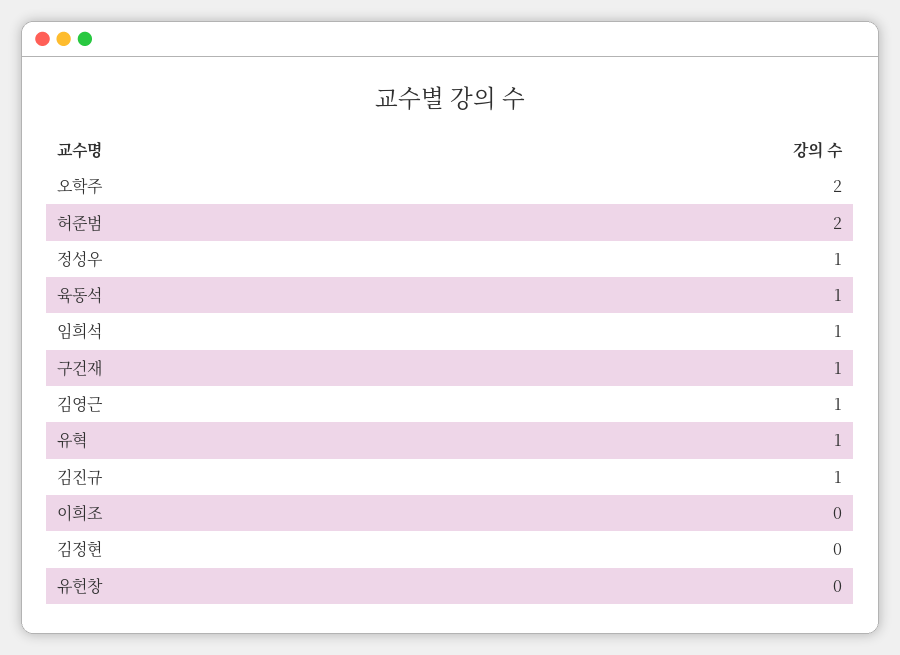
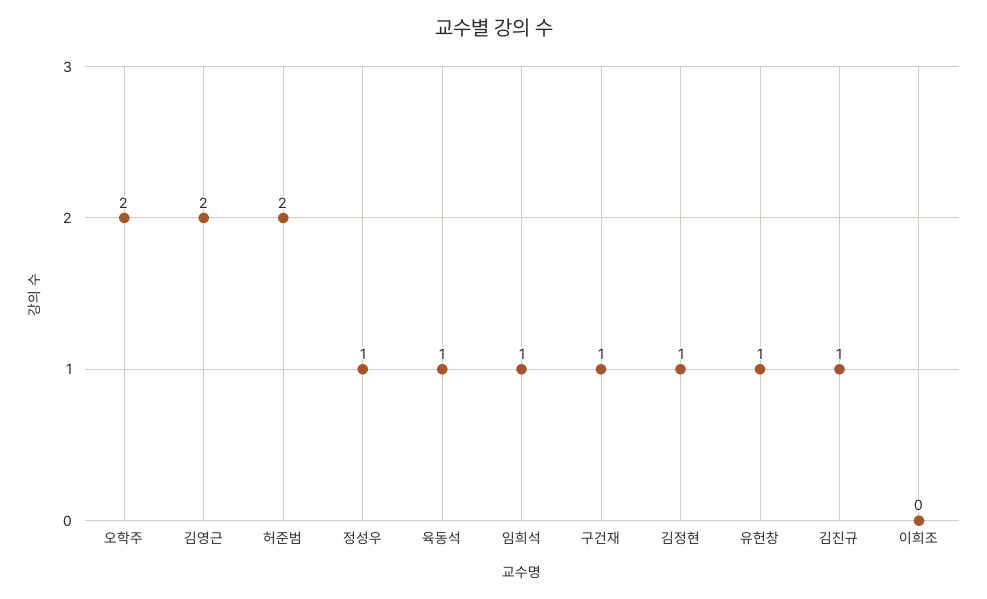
김영근: 1 -> 2
유혁: 1 -> none
김정현: 0 -> 1
유헌창: 0 -> 1

